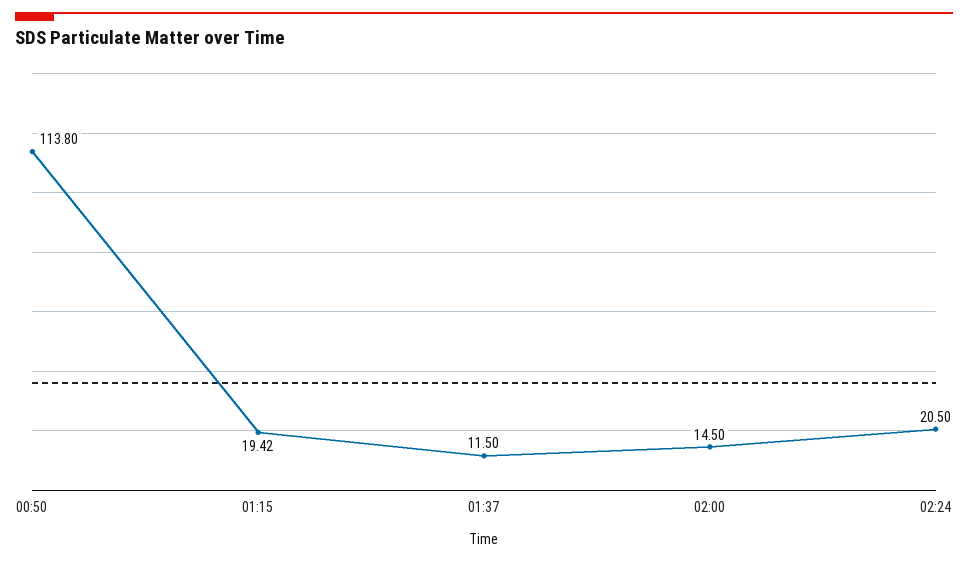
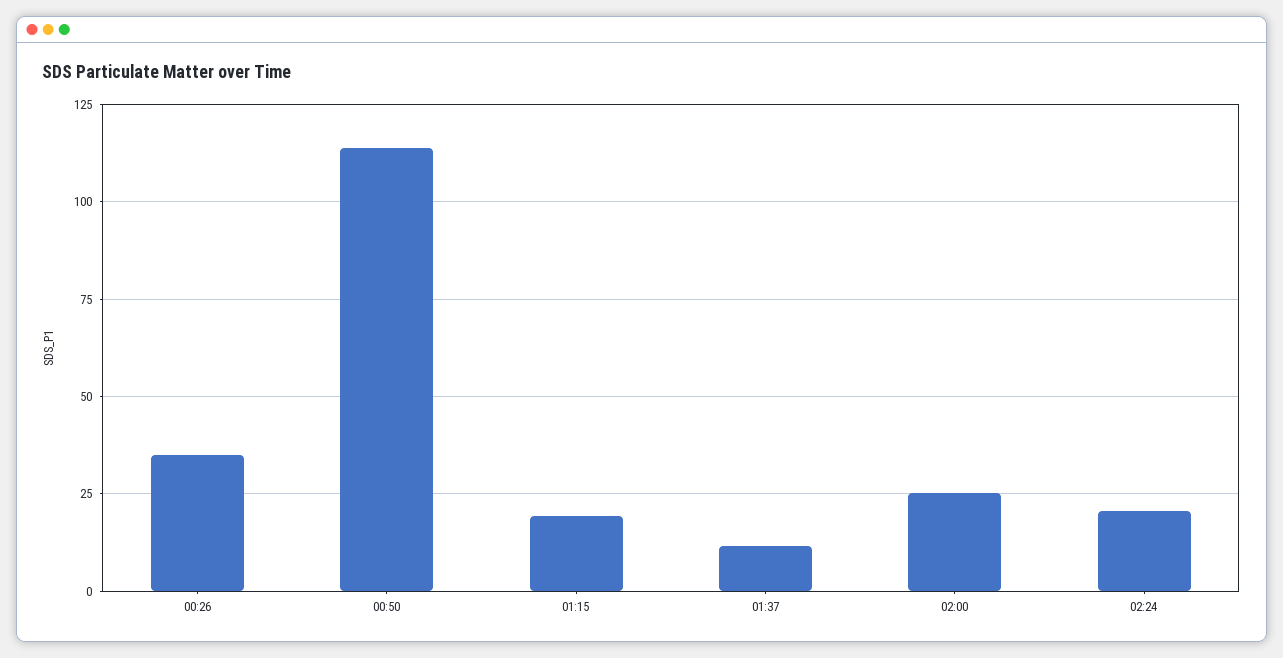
02:00: 14.5 -> 25
00:26: none -> 35

